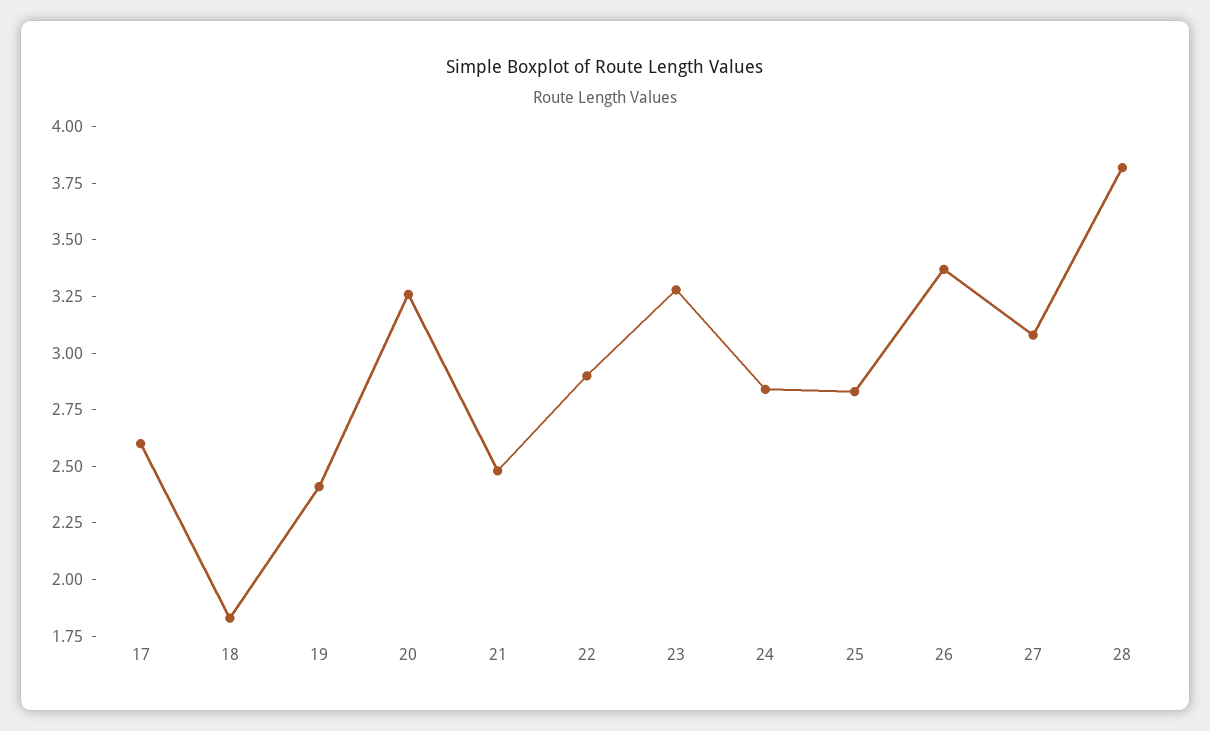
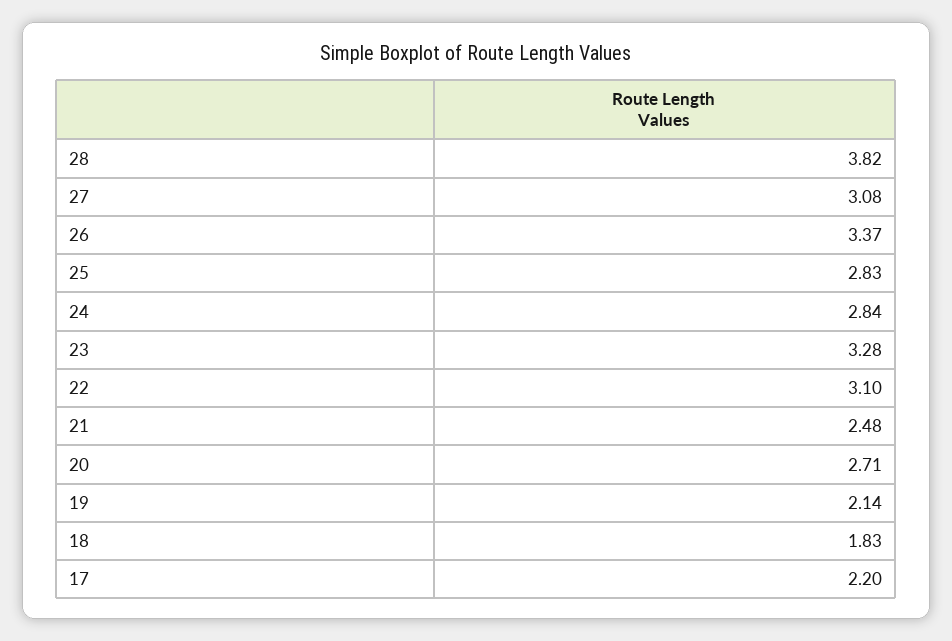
17: 2.6 -> 2.2
19: 2.4 -> 2.14
20: 3.25 -> 2.71
22: 2.9 -> 3.1

